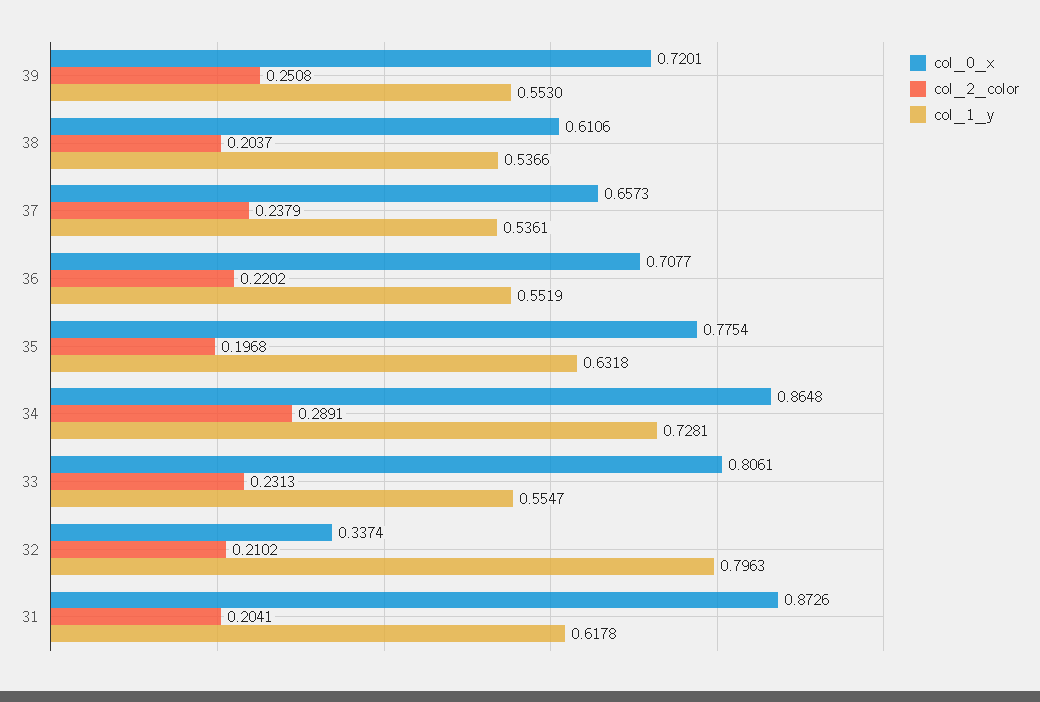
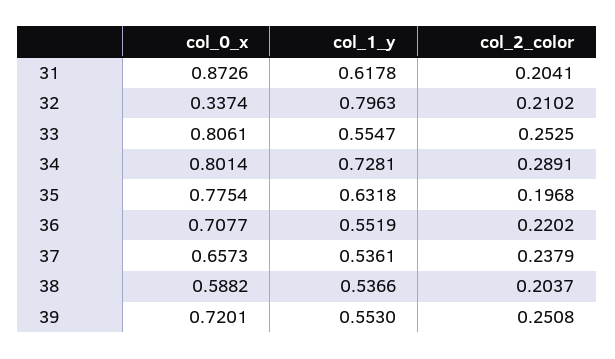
col_0_x, 38: 0.6106 -> 0.5882
col_0_x, 34: 0.8648 -> 0.8014
col_2_color, 33: 0.2313 -> 0.2525

